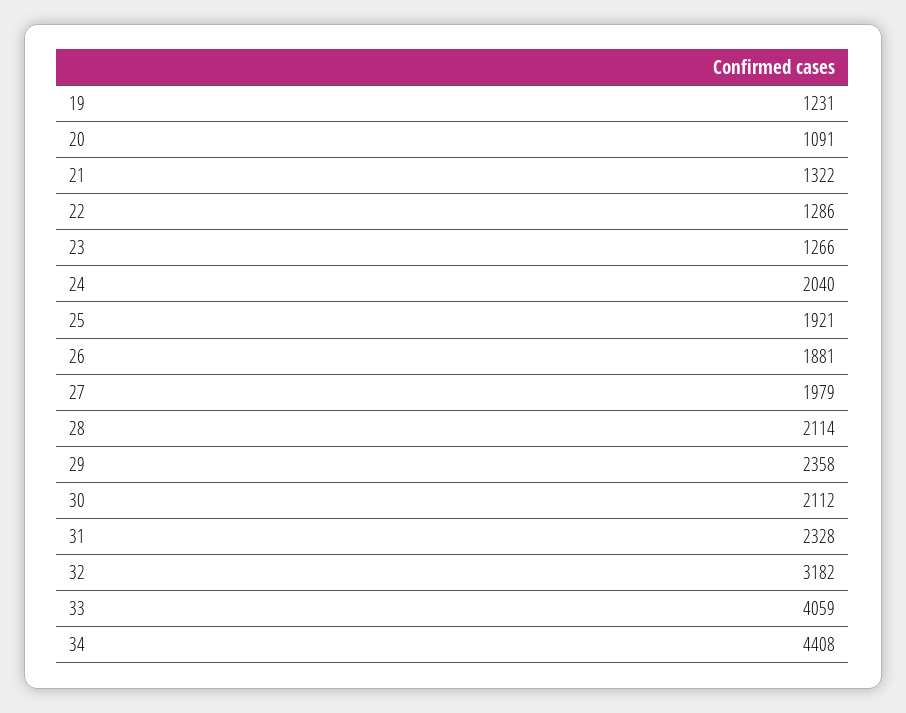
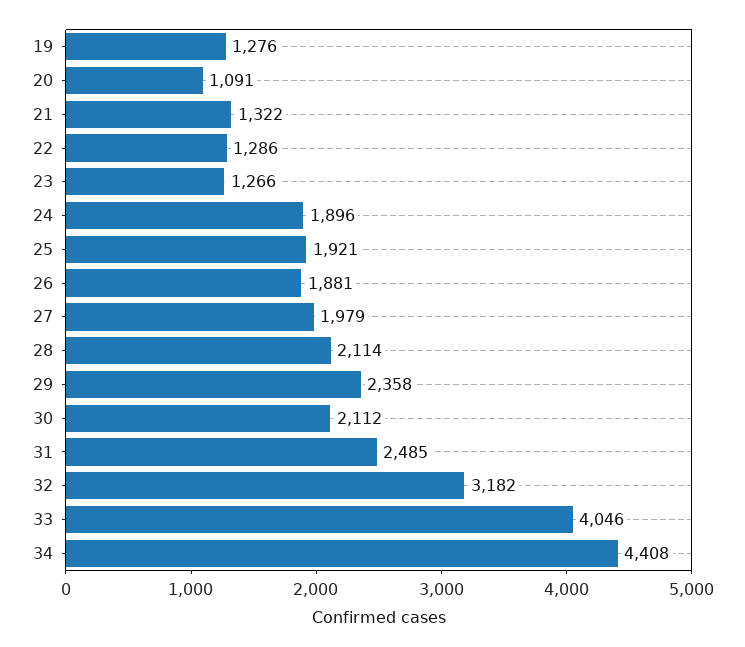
19: 1231 -> 1276
24: 2040 -> 1896
31: 2328 -> 2485
33: 4059 -> 4046

